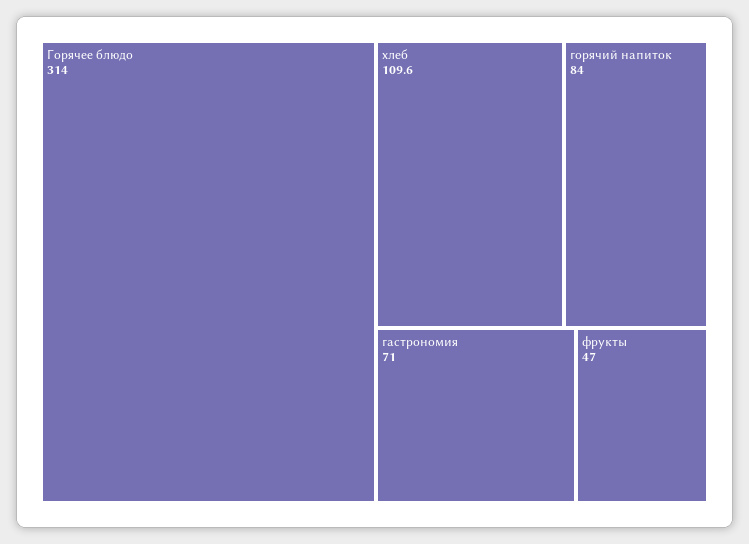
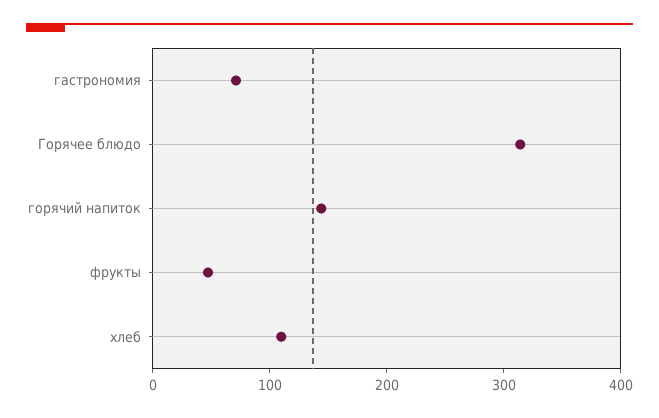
горячий напиток: 84 -> 140

